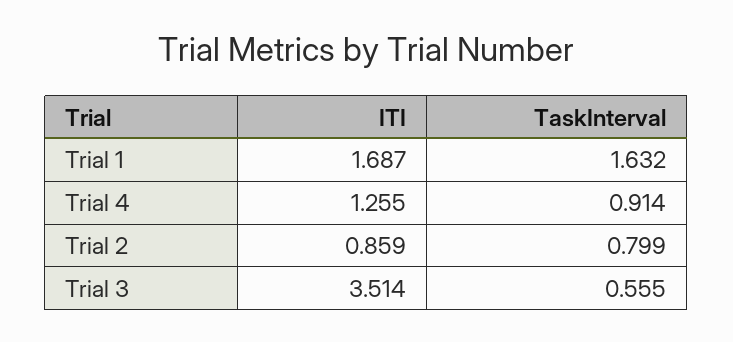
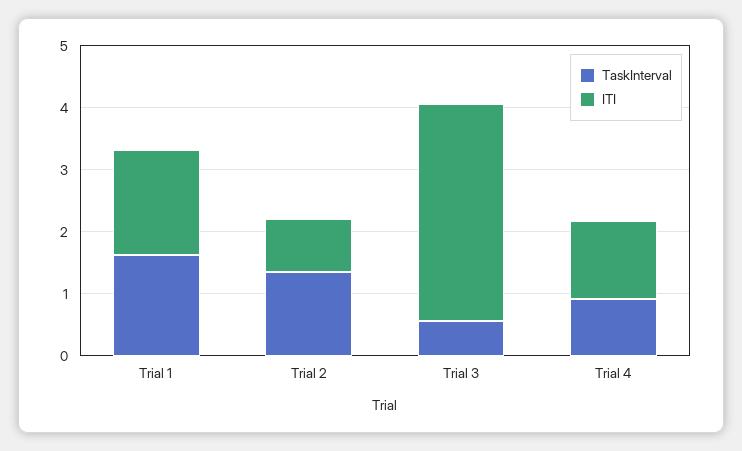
TaskInterval, Trial 2: 0.799 -> 1.4

